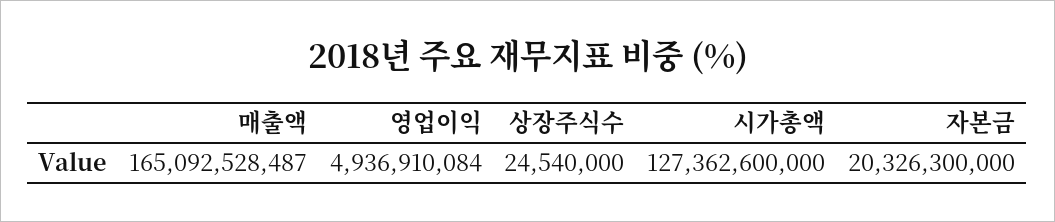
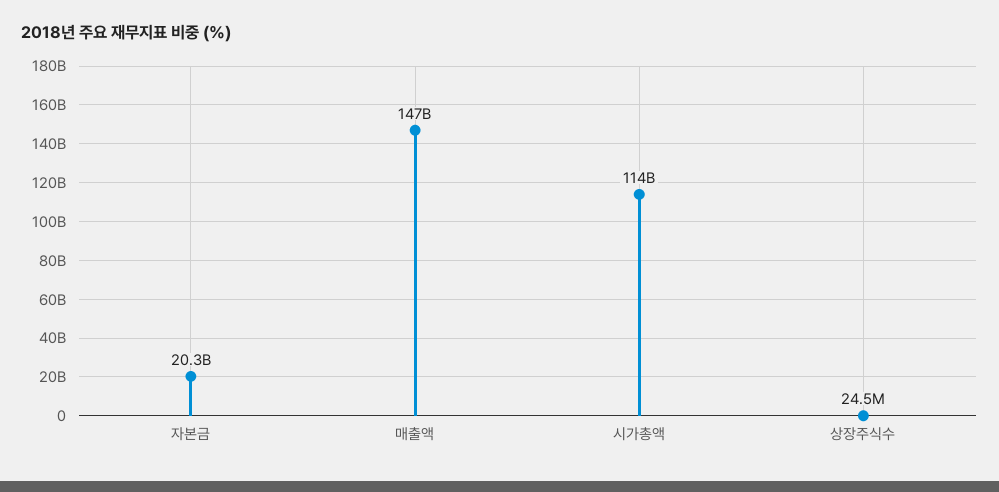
매출액: 165092528487 -> 147000000000
영업이익: 4936910084 -> none
시가총액: 127362600000 -> 114000000000

